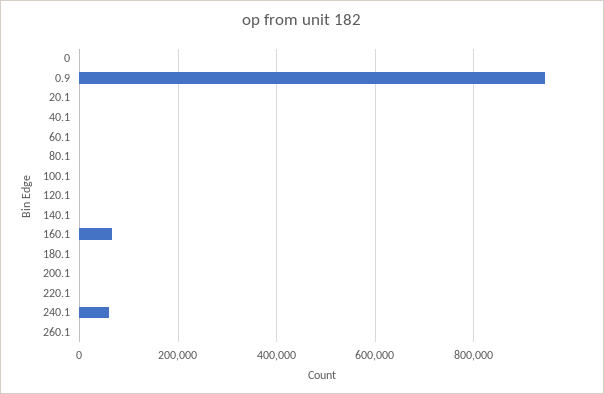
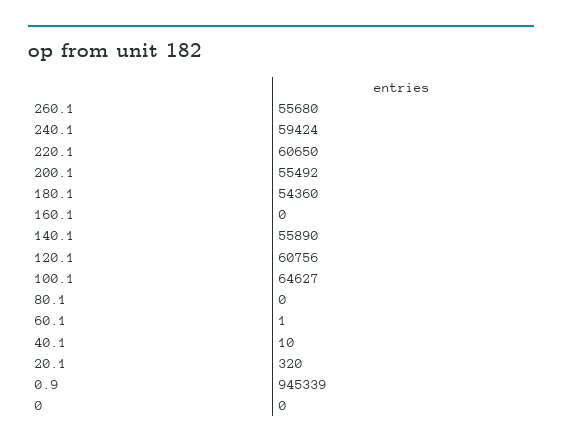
100.1: 0 -> 64627
120.1: 0 -> 60756
140.1: 0 -> 55890
160.1: 60000 -> 0
180.1: 0 -> 54360
200.1: 0 -> 55492
220.1: 0 -> 60650
260.1: 0 -> 55680

